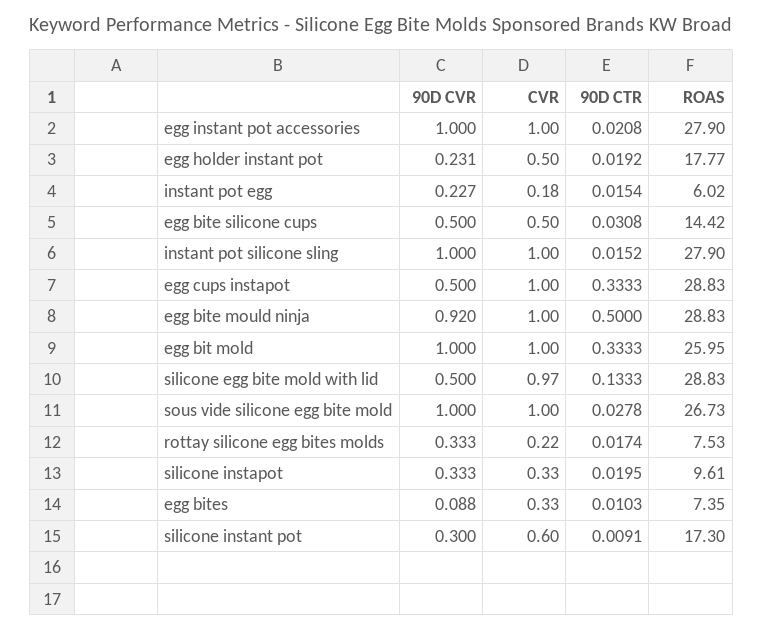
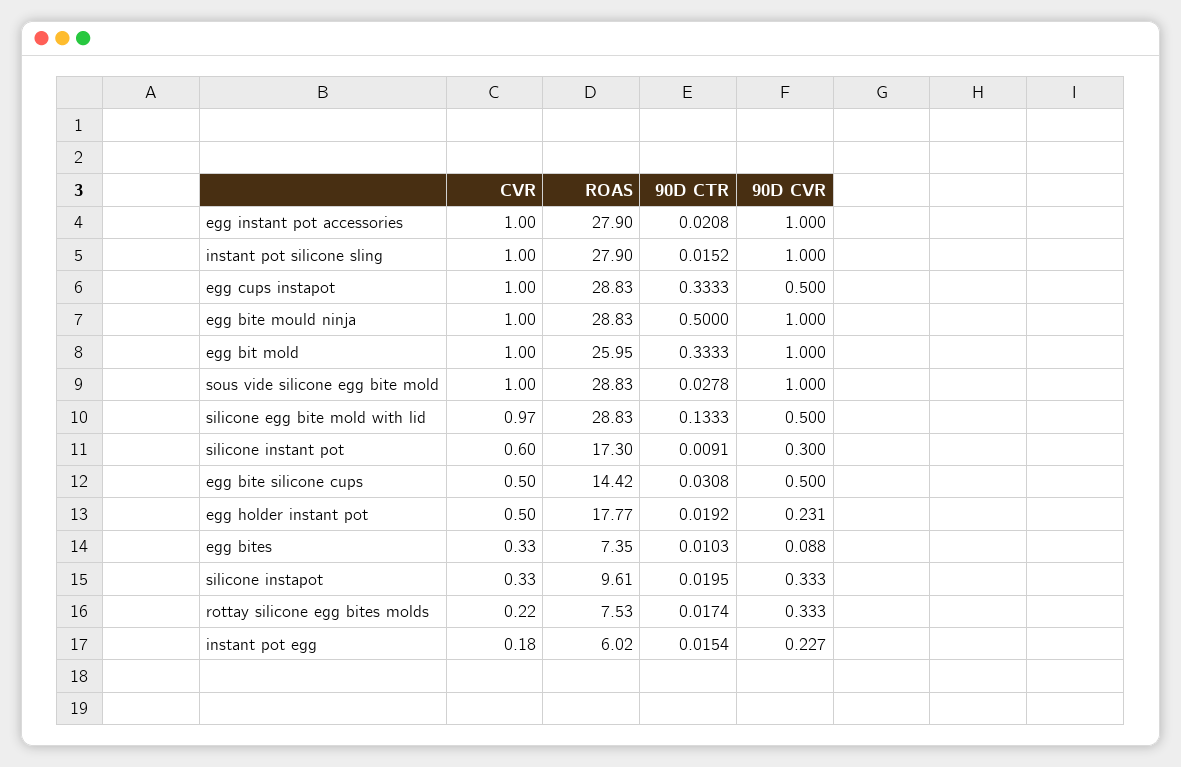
90D CVR, egg bite mould ninja: 0.92 -> 1
ROAS, sous vide silicone egg bite mold: 26.73 -> 28.83

